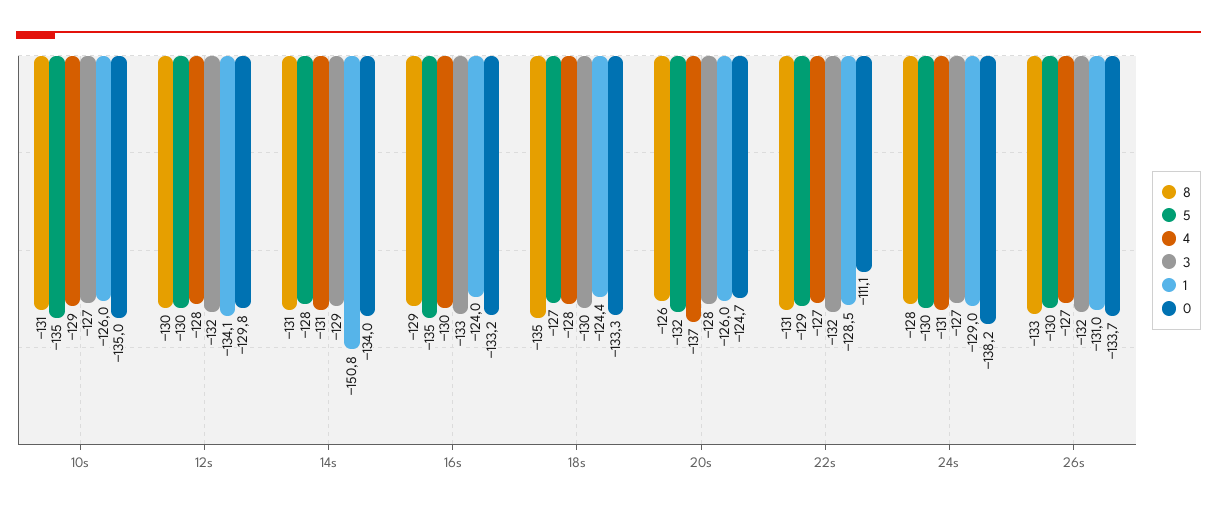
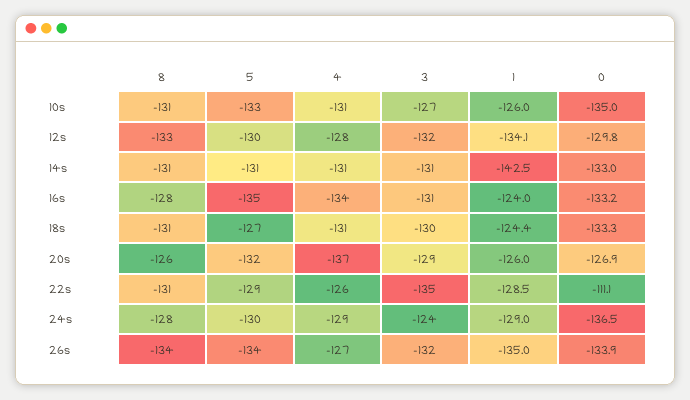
5, 10s: -135 -> -133
4, 10s: -129 -> -131
8, 12s: -130 -> -133
5, 14s: -128 -> -131
3, 14s: -129 -> -131
1, 14s: -150.8 -> -142.5
0, 14s: -134 -> -133
8, 16s: -129 -> -128
4, 16s: -130 -> -134
3, 16s: -133 -> -131
8, 18s: -135 -> -131
4, 18s: -128 -> -131
3, 20s: -128 -> -129
0, 20s: -124.7 -> -126.9
4, 22s: -127 -> -126
3, 22s: -132 -> -135
4, 24s: -131 -> -129
3, 24s: -127 -> -124
0, 24s: -138.2 -> -136.5
8, 26s: -133 -> -134
5, 26s: -130 -> -134
1, 26s: -131 -> -135
0, 26s: -133.7 -> -133.9

